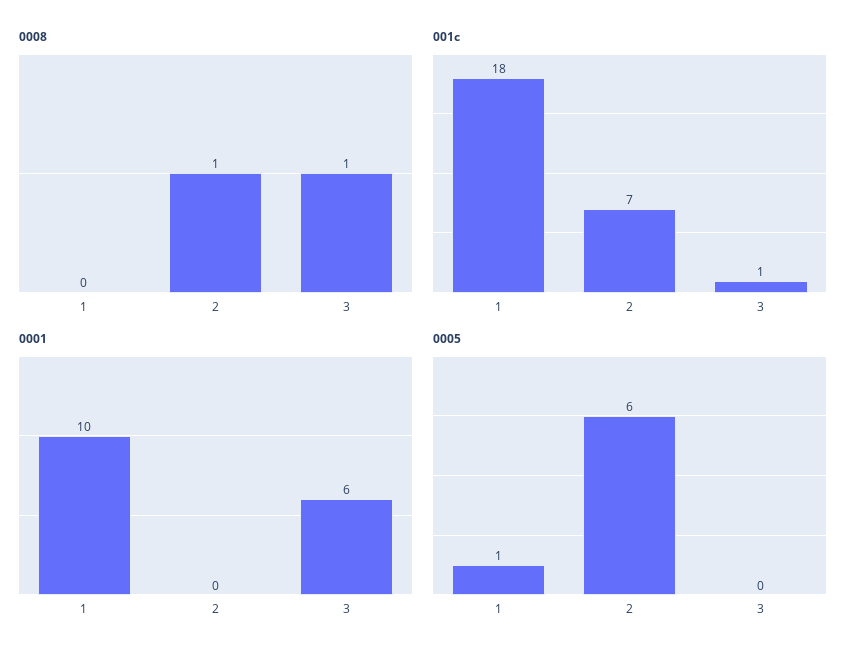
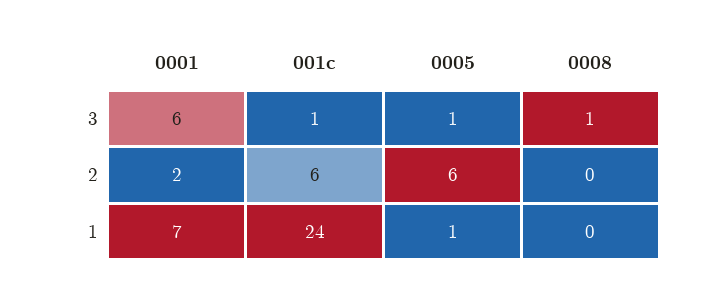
0008, 2: 1 -> 0
001c, 1: 18 -> 24
001c, 2: 7 -> 6
0001, 1: 10 -> 7
0001, 2: 0 -> 2
0005, 3: 0 -> 1

